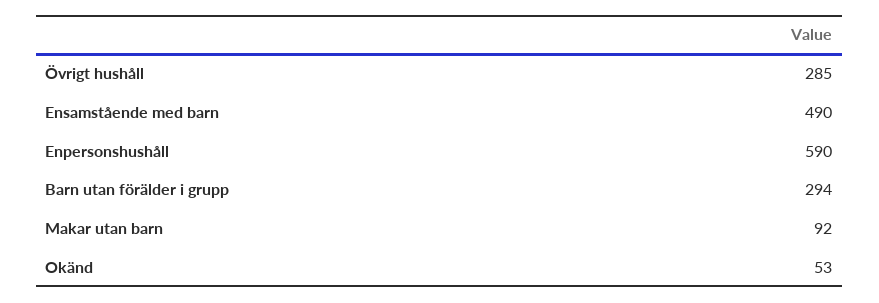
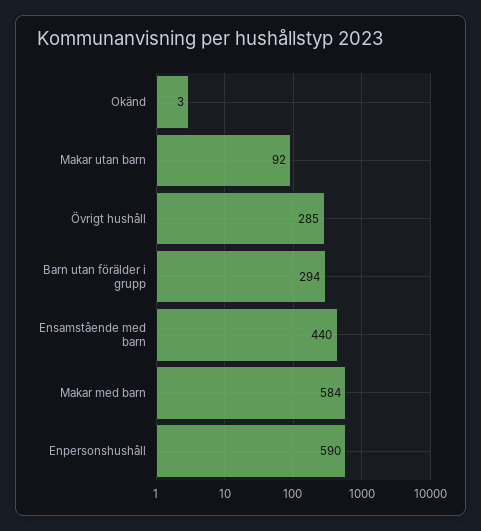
Ensamstående med barn: 490 -> 440
Okänd: 53 -> 3
Makar med barn: none -> 584

